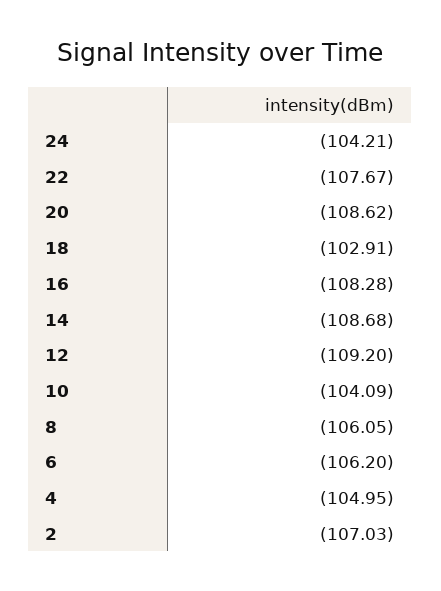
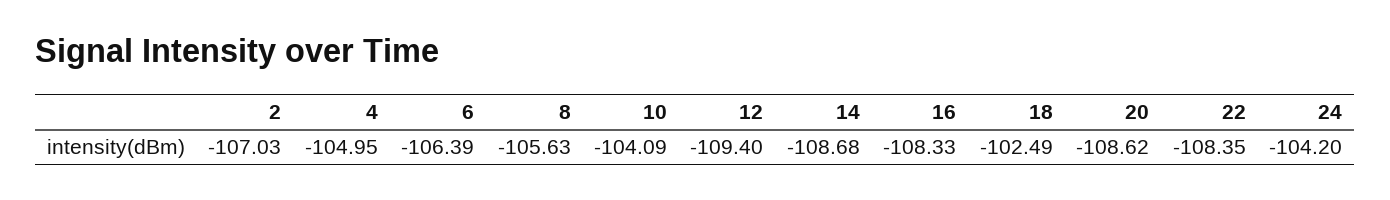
24: -104.21 -> -104.2
22: -107.67 -> -108.35
18: -102.91 -> -102.49
16: -108.28 -> -108.33
12: -109.2 -> -109.4
8: -106.05 -> -105.63
6: -106.2 -> -106.39

